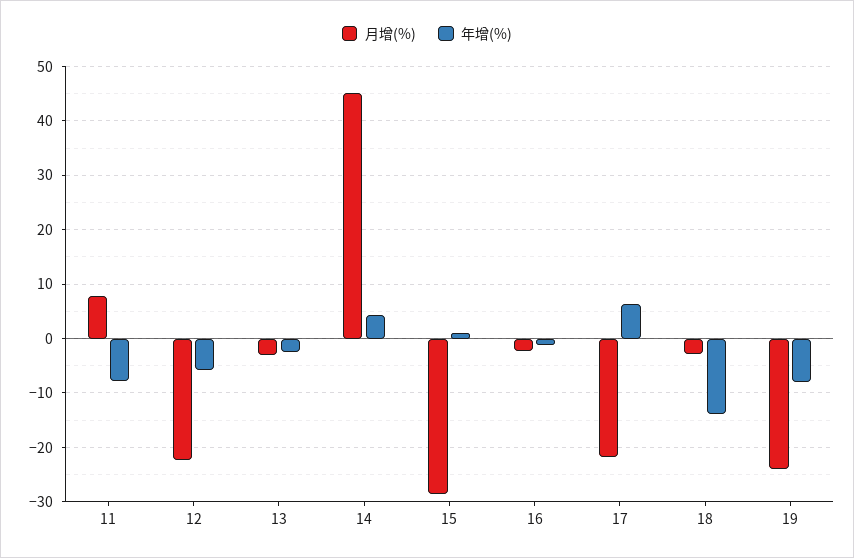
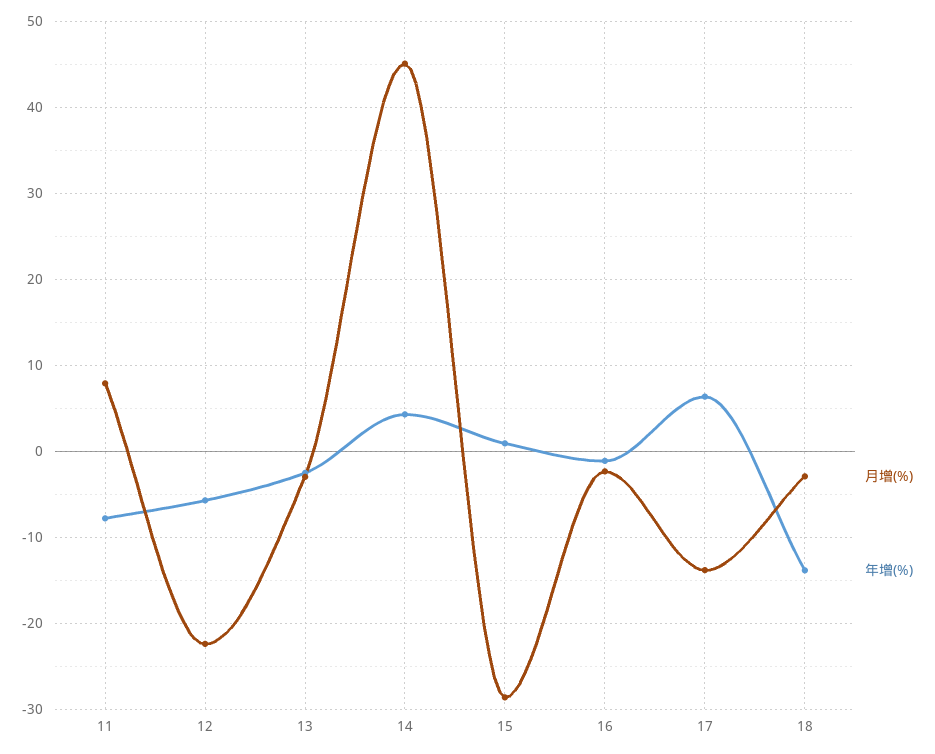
月增(%), 17: -22 -> -14
月增(%), 19: -24 -> none
年增(%), 19: -8 -> none

